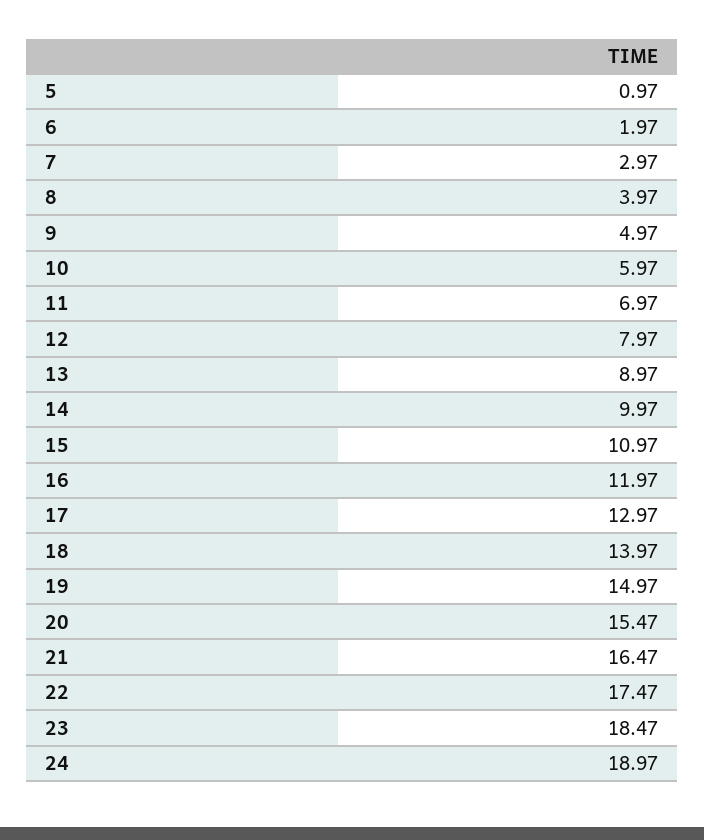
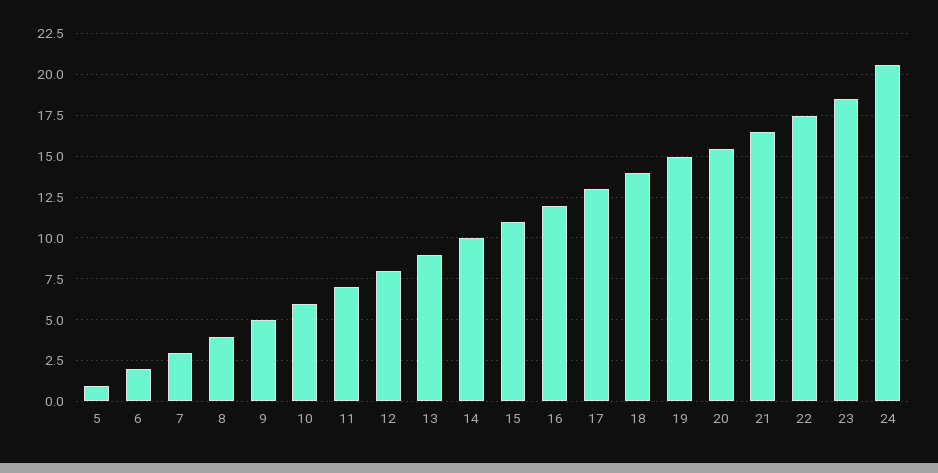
24: 18.97 -> 20.5

